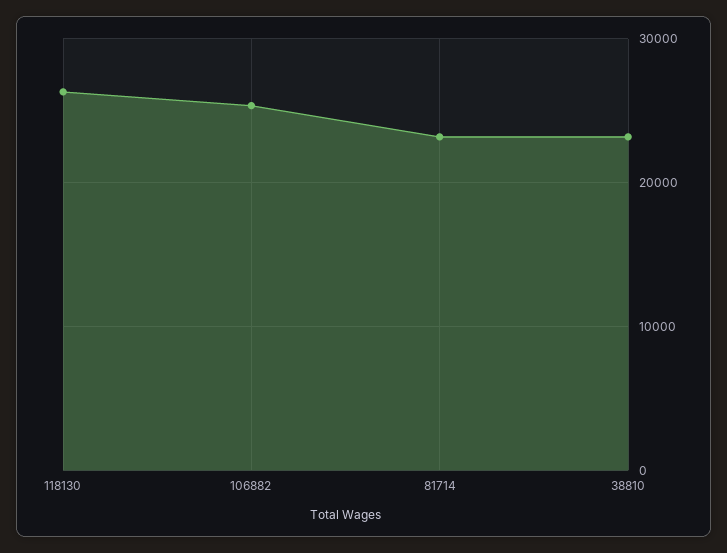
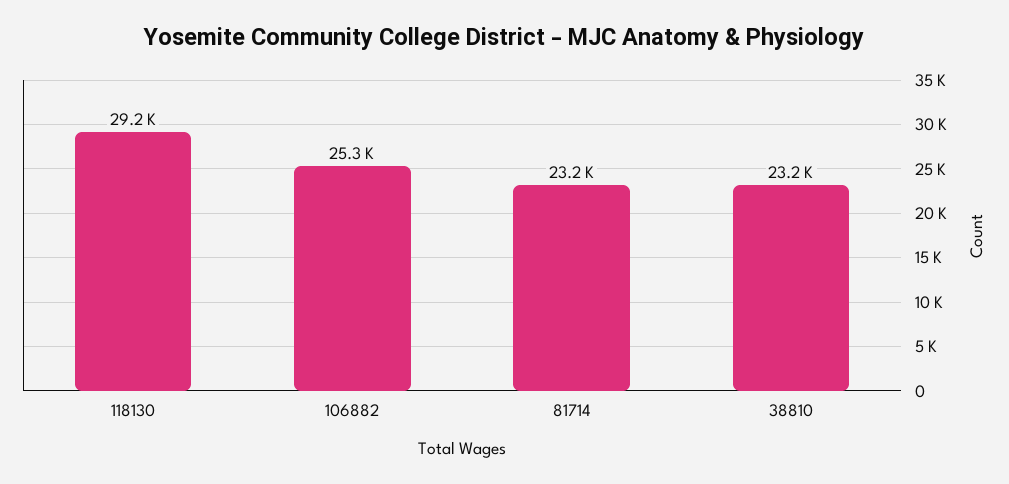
118130: 26000 -> 29200

